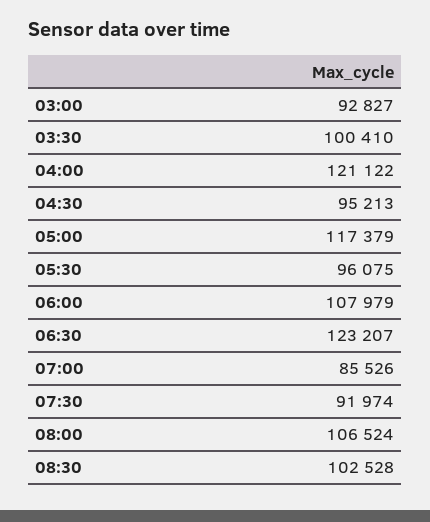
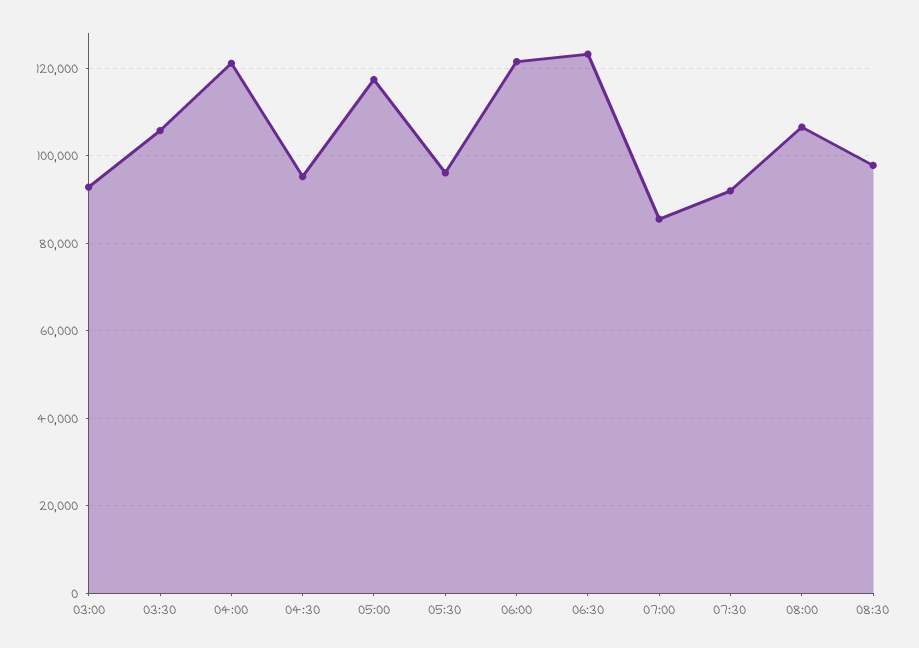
03:30: 100410 -> 106000
06:00: 107979 -> 122000
08:30: 102528 -> 98000

